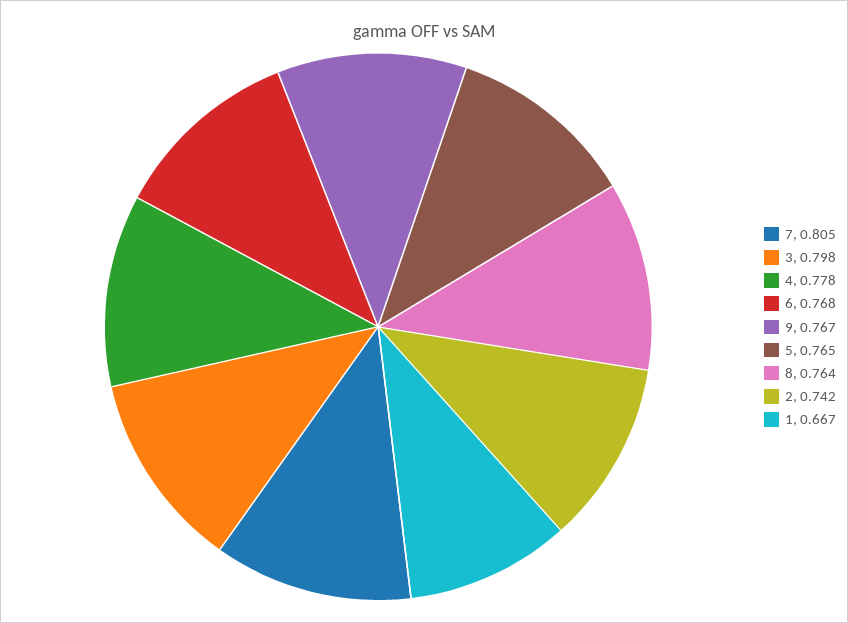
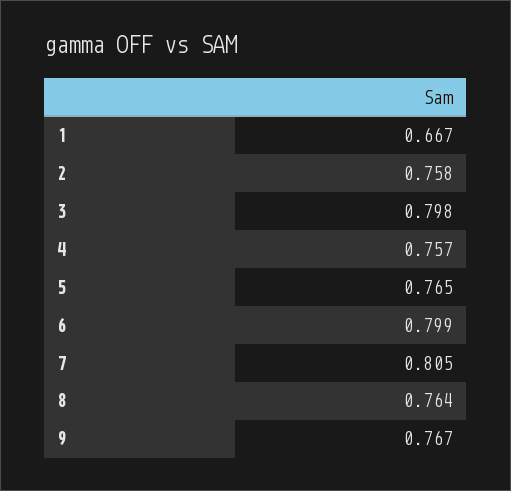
4: 0.778 -> 0.757
6: 0.768 -> 0.799
2: 0.742 -> 0.758

